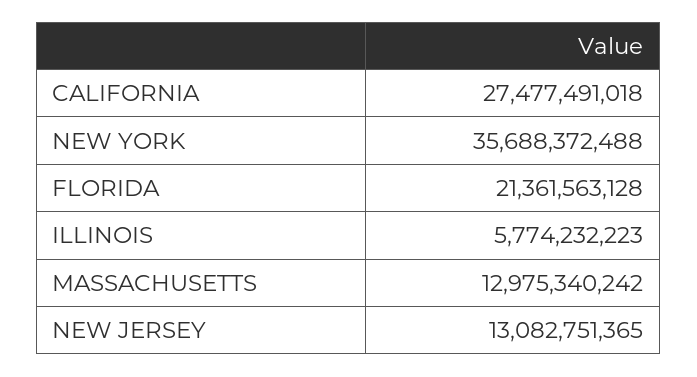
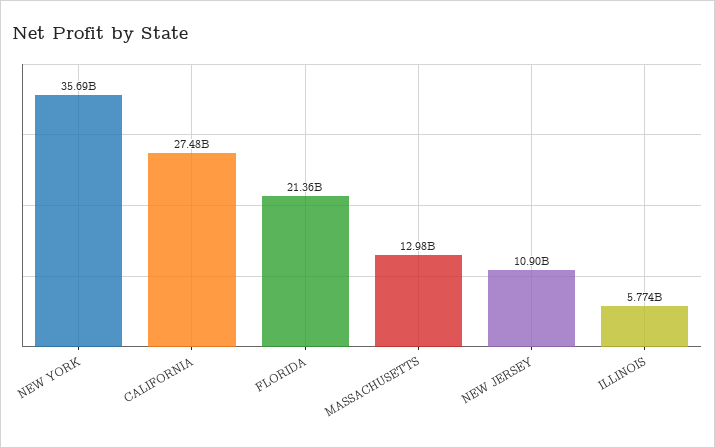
NEW JERSEY: 13082751365 -> 10900000000

